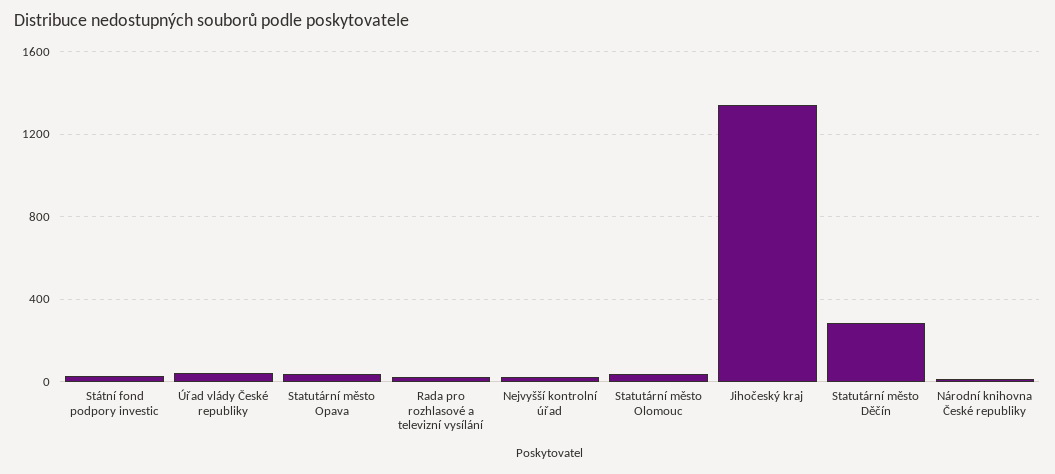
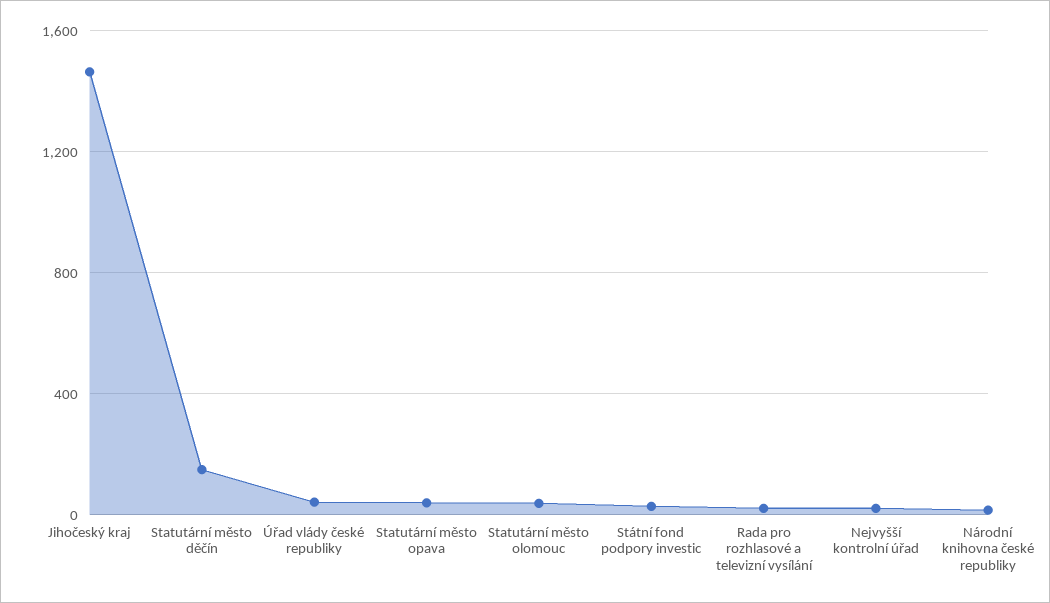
Jihočeský kraj: 1350 -> 1450
Statutární město Děčín: 300 -> 150

